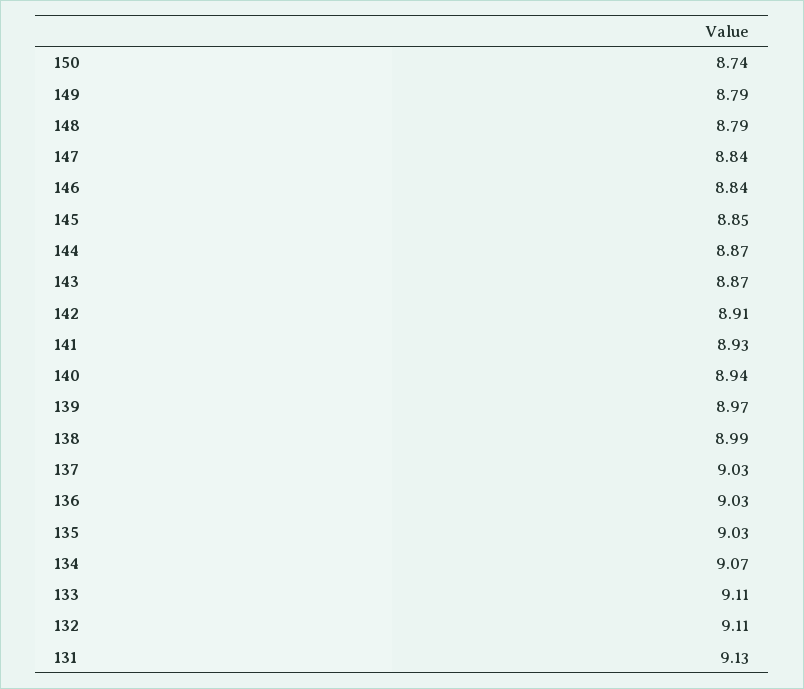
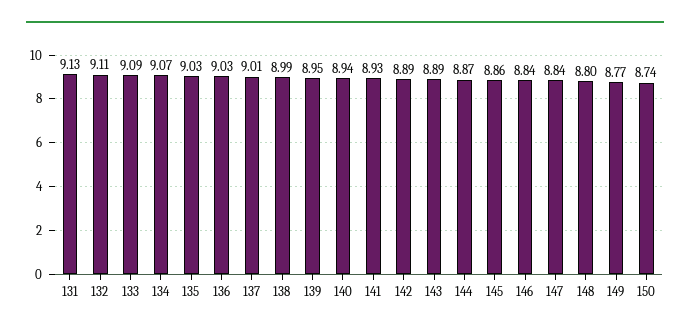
149: 8.79 -> 8.77
148: 8.79 -> 8.8
145: 8.85 -> 8.86
143: 8.87 -> 8.89
142: 8.91 -> 8.89
139: 8.97 -> 8.95
137: 9.03 -> 9.01
133: 9.11 -> 9.09

